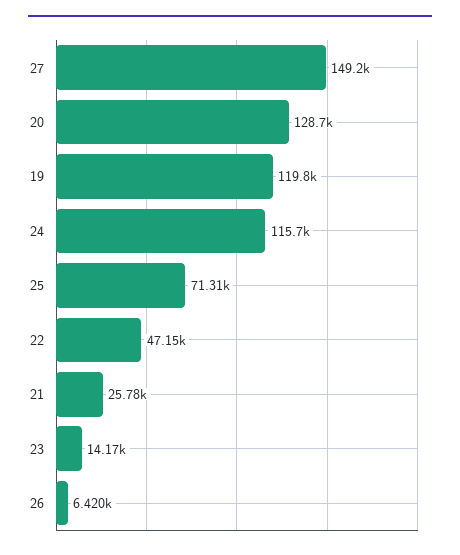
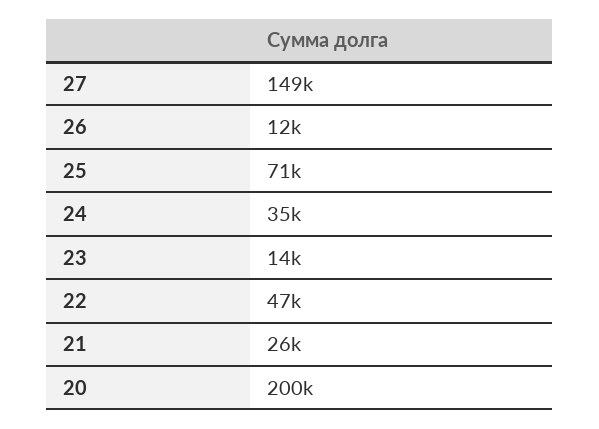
20: 128700 -> 200000
19: 119800 -> none
24: 115700 -> 35000
26: 6420 -> 12000

